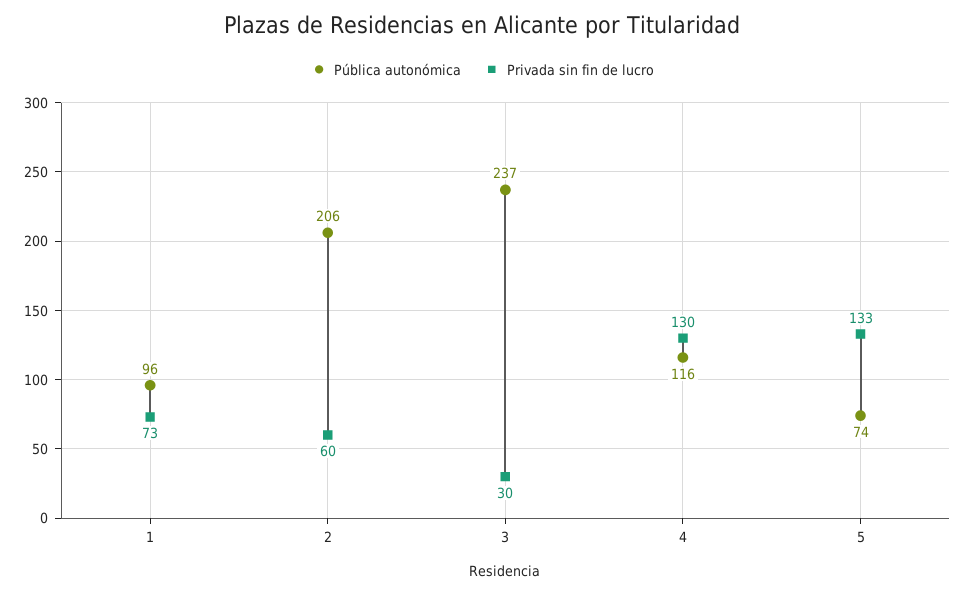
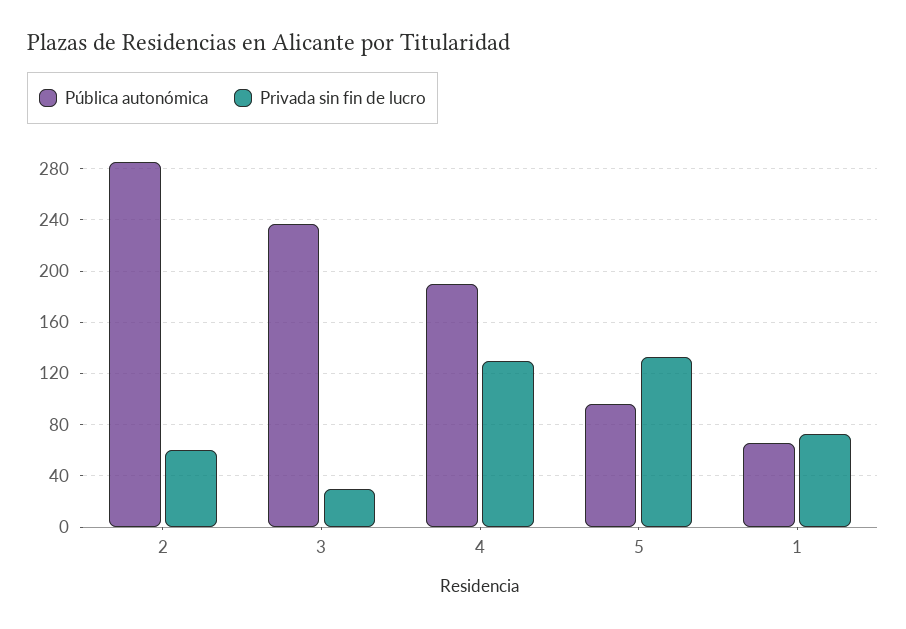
Pública autonómica, 1: 96 -> 65
Pública autonómica, 2: 206 -> 285
Pública autonómica, 4: 116 -> 190
Pública autonómica, 5: 74 -> 95

